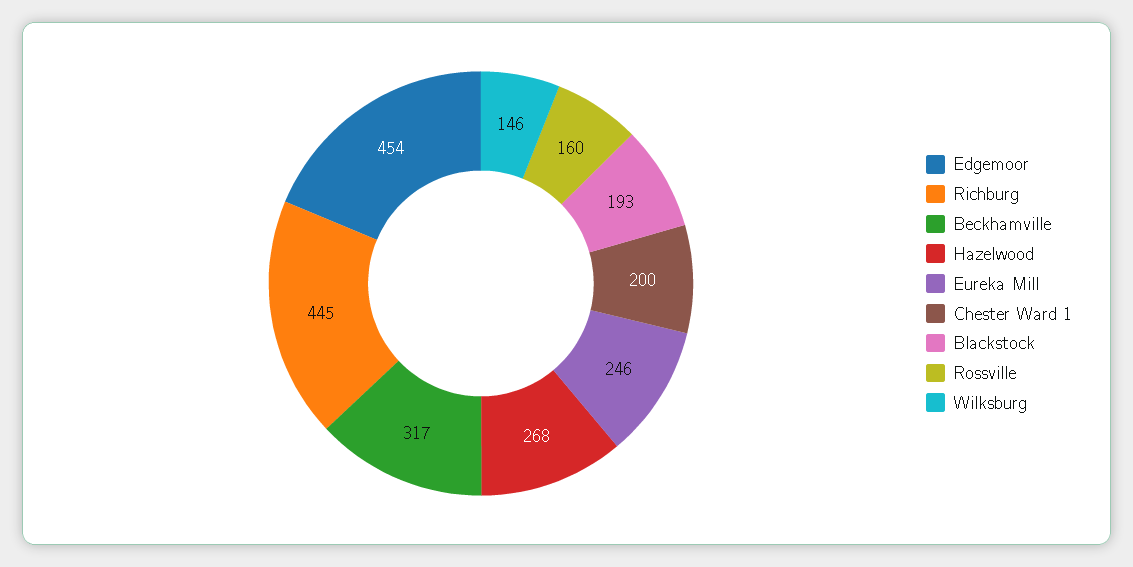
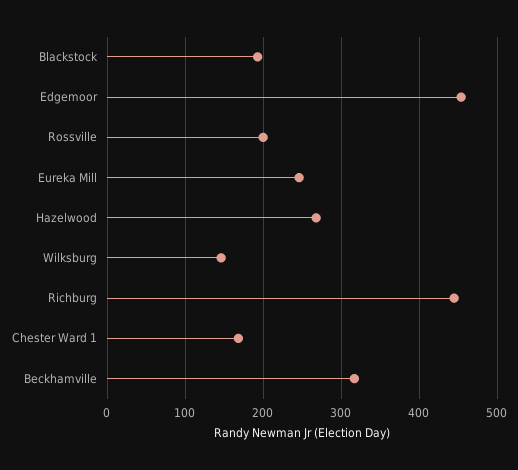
Chester Ward 1: 200 -> 170
Rossville: 160 -> 200

